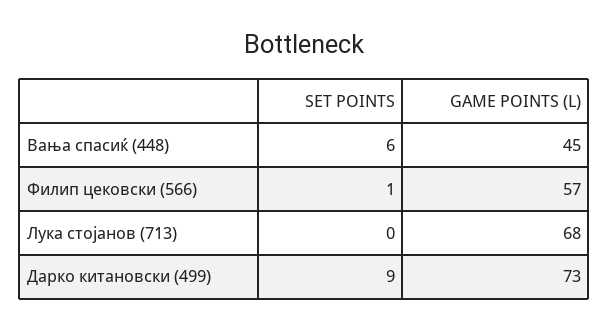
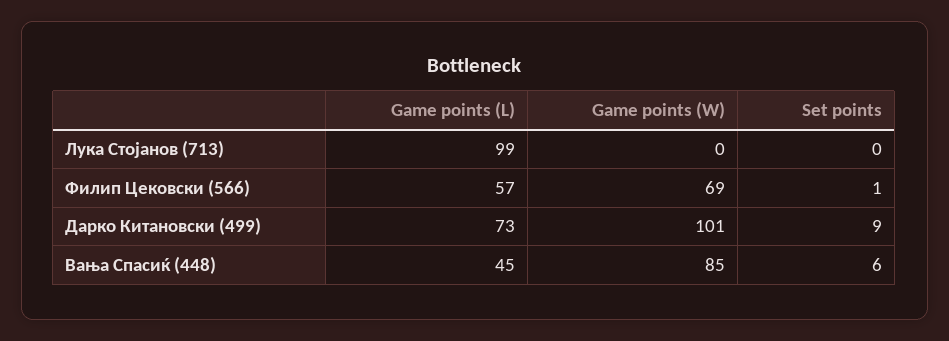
GAME POINTS (L), Лука стојанов (713): 68 -> 99
Game points (W), Лука стојанов (713): none -> 0
Game points (W), Филип цековски (566): none -> 69
Game points (W), Дарко китановски (499): none -> 101
Game points (W), Вања спасиќ (448): none -> 85

